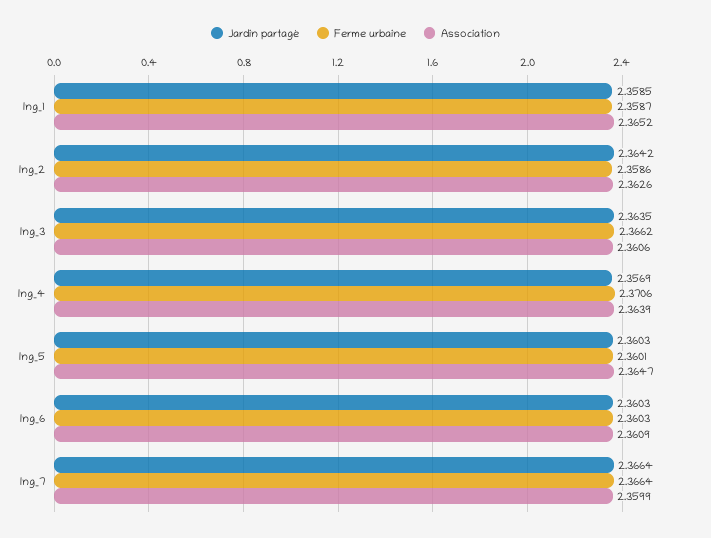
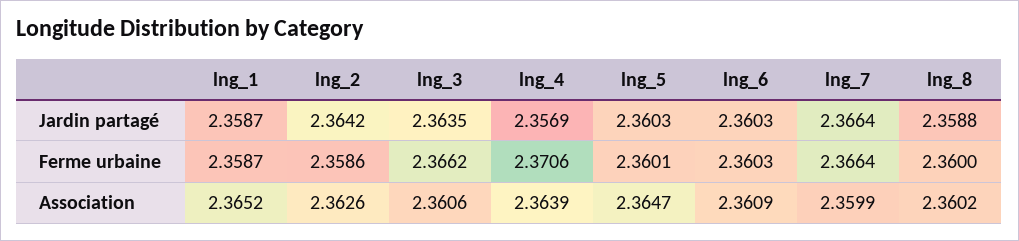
Jardin partagé, lng_1: 2.3585 -> 2.3587
Jardin partagé, lng_8: none -> 2.3588
Ferme urbaine, lng_8: none -> 2.36
Association, lng_8: none -> 2.3602

